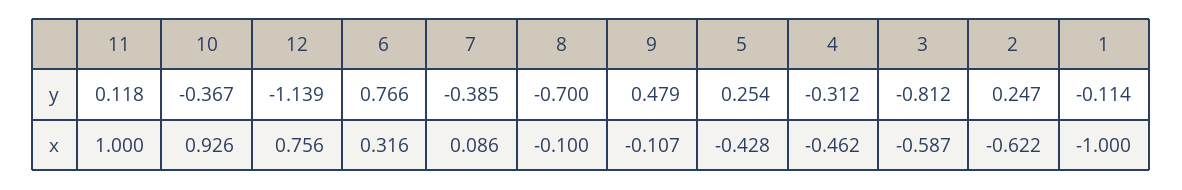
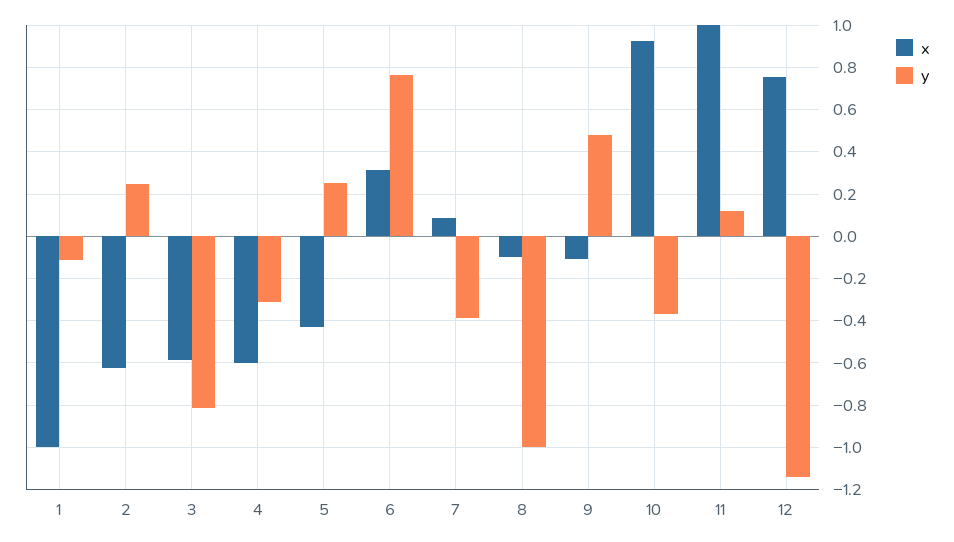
y, 8: -0.7 -> -1
x, 4: -0.462 -> -0.6

